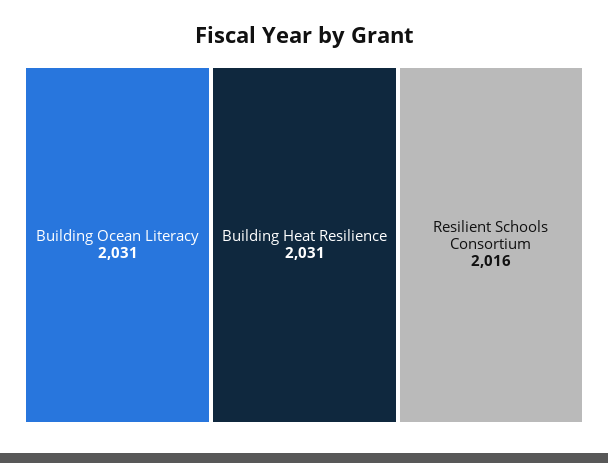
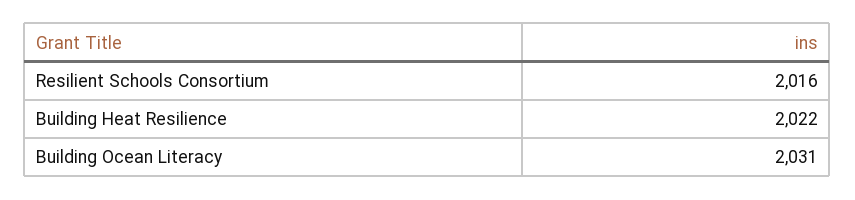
Building Heat Resilience: 2031 -> 2022

